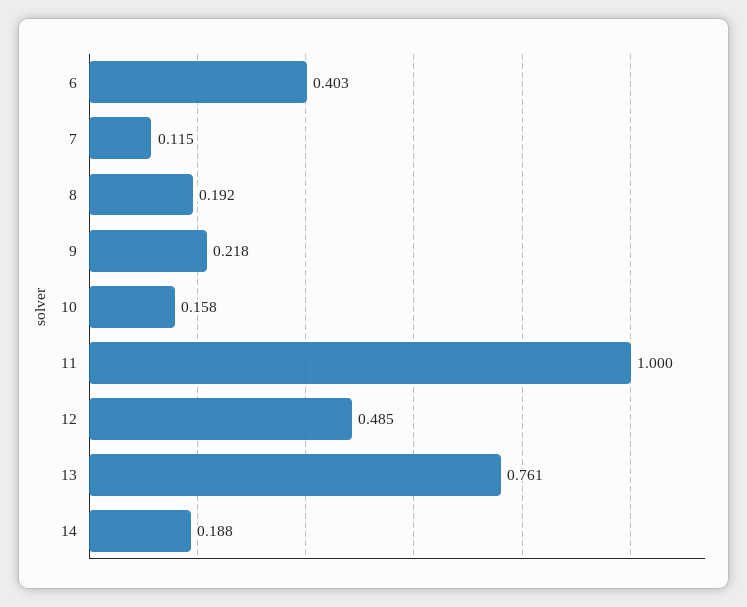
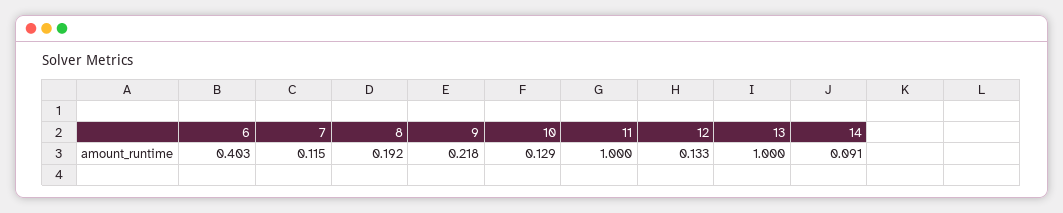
10: 0.158 -> 0.129
12: 0.485 -> 0.133
13: 0.761 -> 1
14: 0.188 -> 0.091

